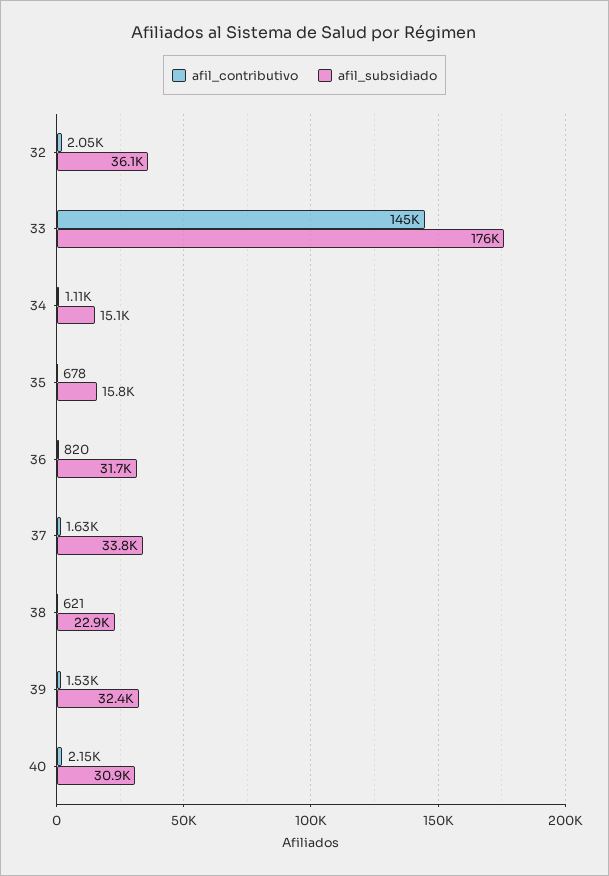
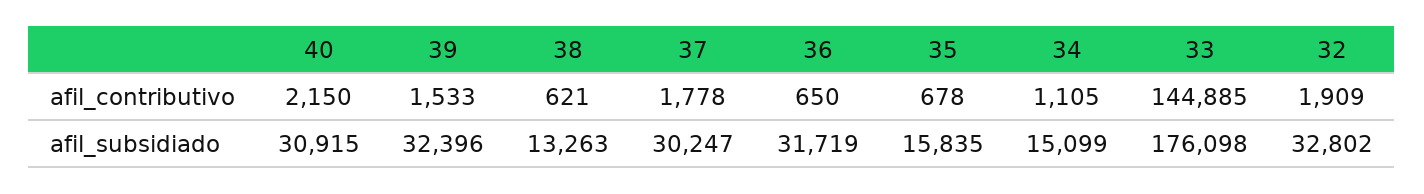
afil_contributivo, 32: 2050 -> 1909
afil_subsidiado, 32: 36100 -> 32802
afil_contributivo, 36: 820 -> 650
afil_contributivo, 37: 1630 -> 1778
afil_subsidiado, 37: 33800 -> 30247
afil_subsidiado, 38: 22900 -> 13263

